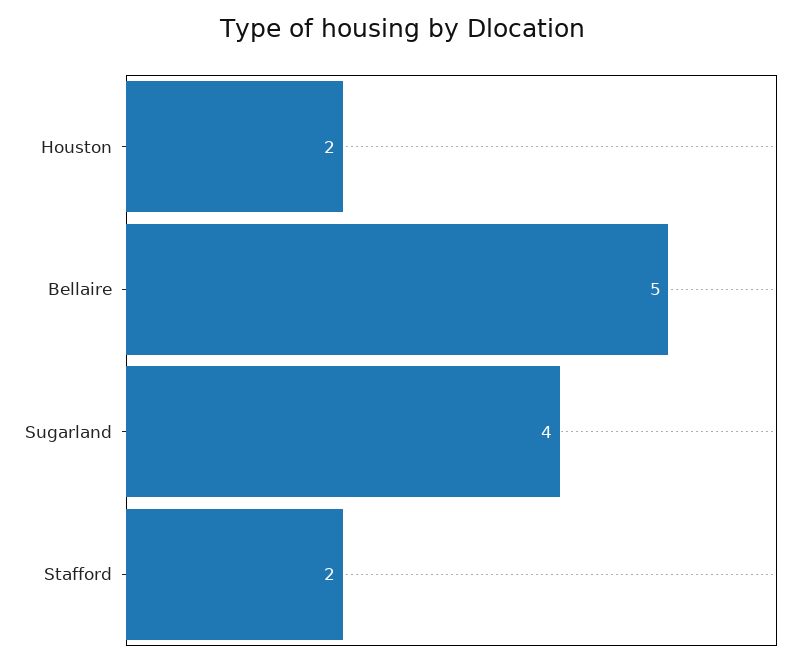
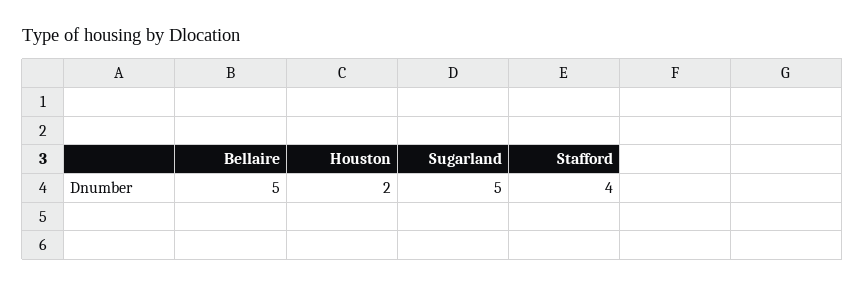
Sugarland: 4 -> 5
Stafford: 2 -> 4

